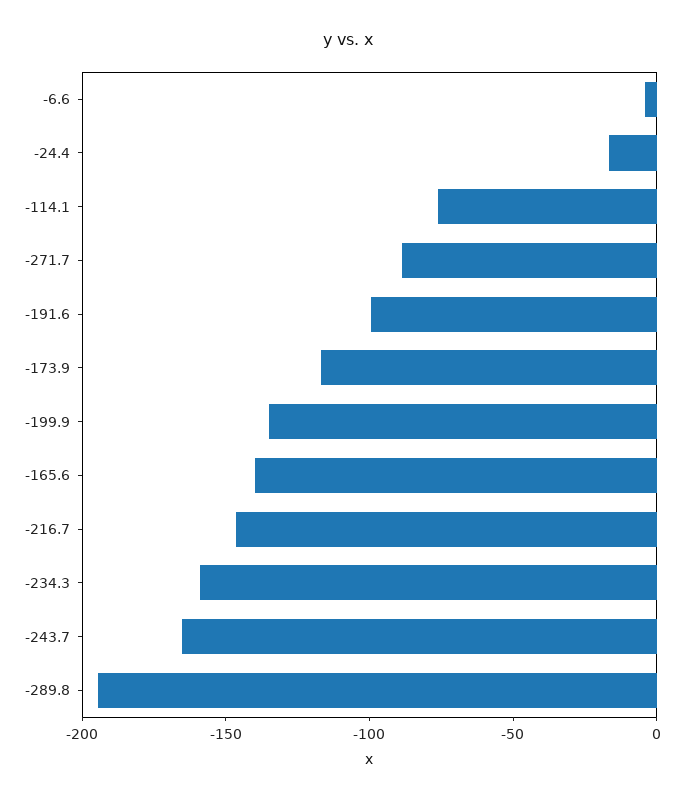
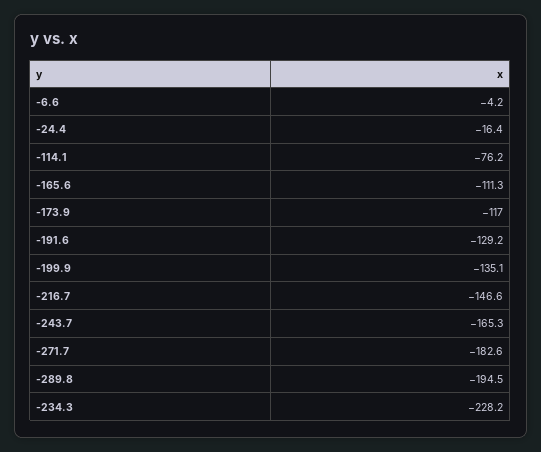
-271.7: -90 -> -182.6
-191.6: -100 -> -129.2
-165.6: -140 -> -111.3
-234.3: -160 -> -228.2

